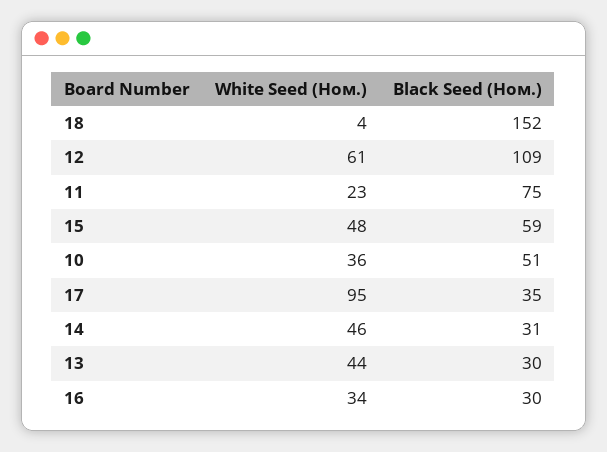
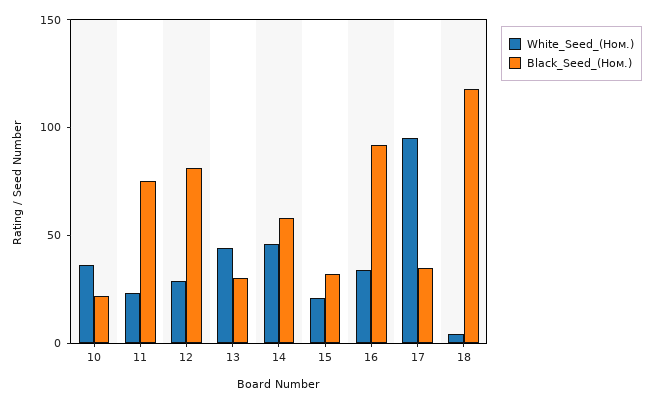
Black Seed (Ном.), 18: 152 -> 120
White Seed (Ном.), 12: 61 -> 30
Black Seed (Ном.), 12: 109 -> 80
White Seed (Ном.), 15: 48 -> 20
Black Seed (Ном.), 15: 59 -> 30
Black Seed (Ном.), 10: 51 -> 20
Black Seed (Ном.), 14: 31 -> 60
Black Seed (Ном.), 16: 30 -> 90

